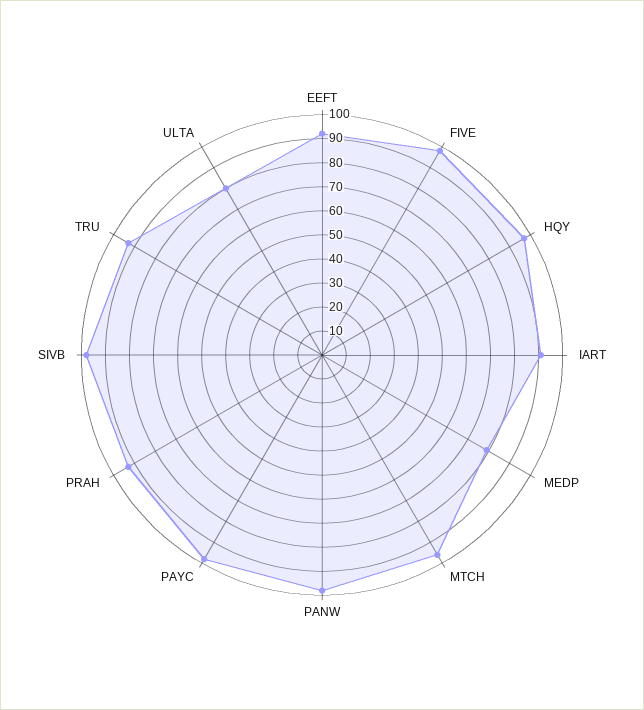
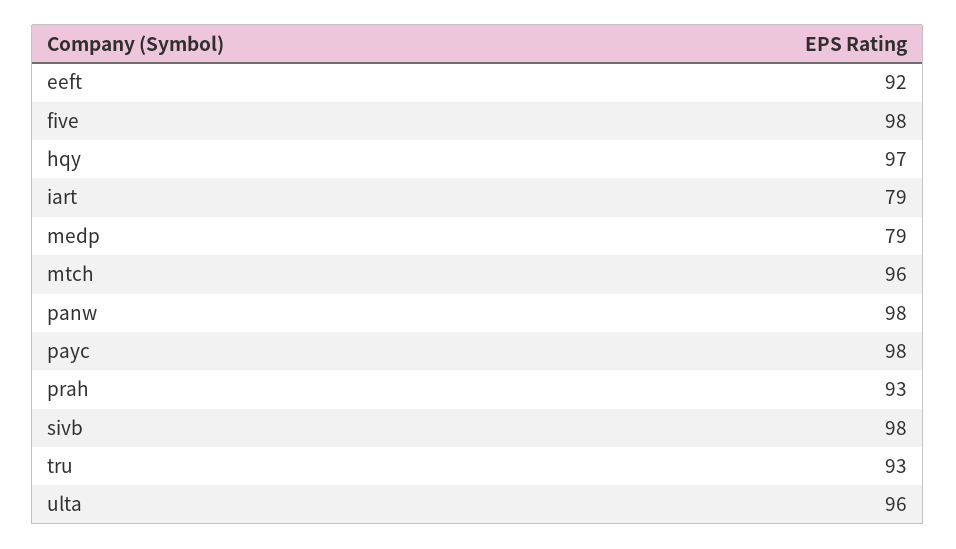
IART: 90 -> 79
ULTA: 80 -> 96

